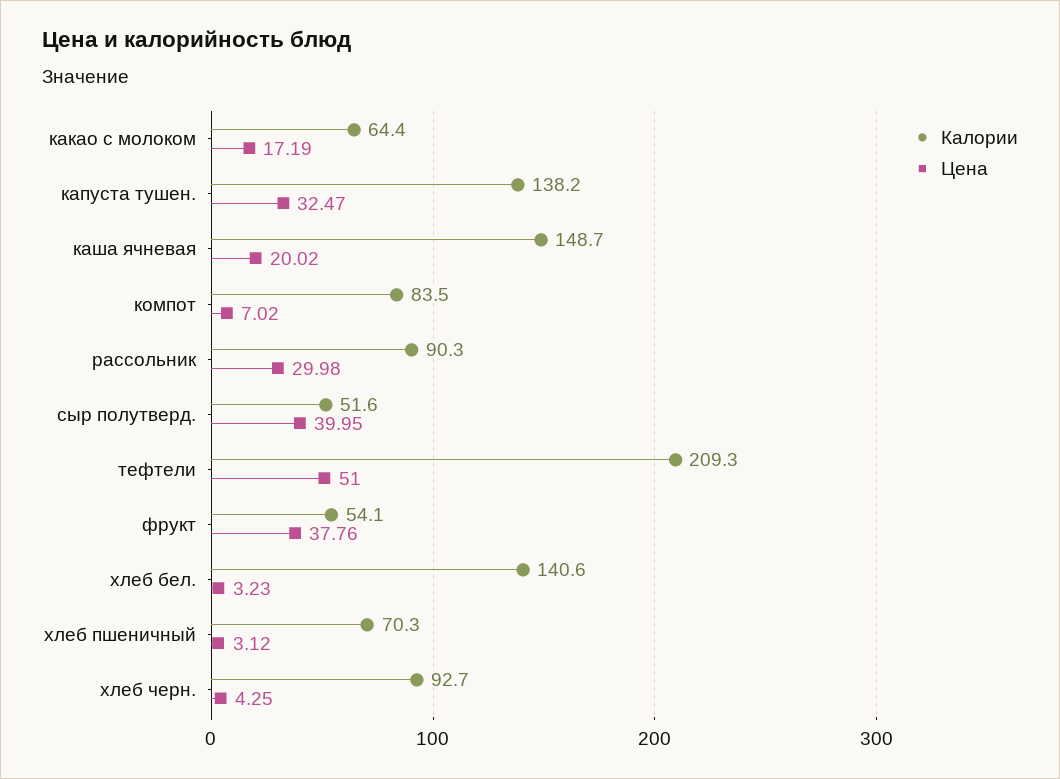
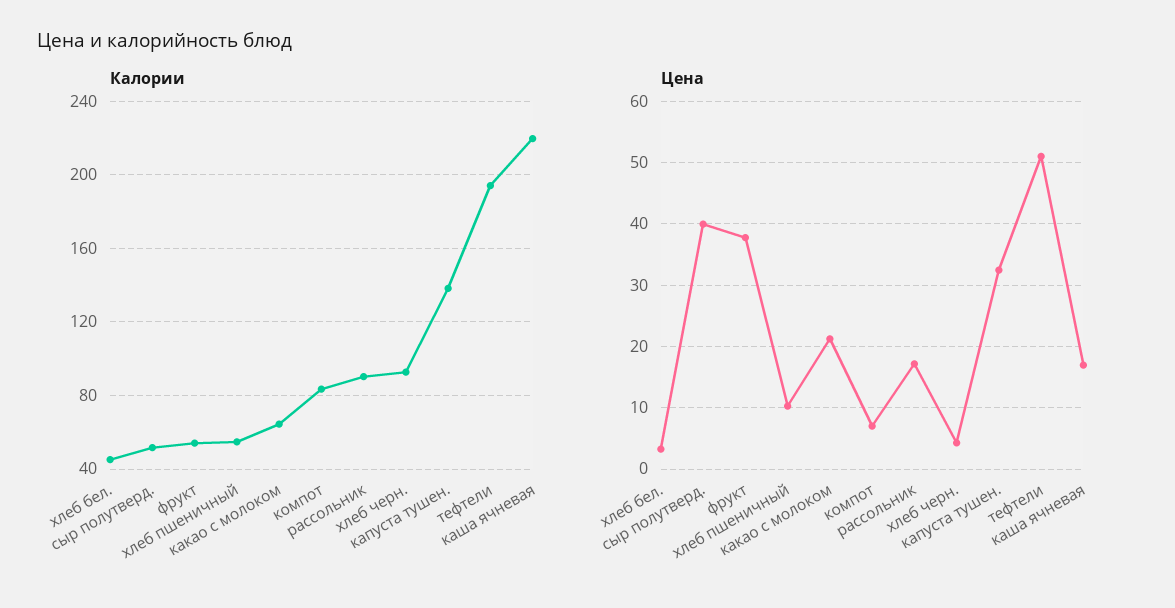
Цена, какао с молоком: 17.19 -> 21
Калории, каша ячневая: 148.7 -> 220
Цена, каша ячневая: 20.02 -> 17
Цена, рассольник: 29.98 -> 17
Калории, тефтели: 209.3 -> 195
Калории, хлеб бел.: 140.6 -> 45
Калории, хлеб пшеничный: 70.3 -> 55
Цена, хлеб пшеничный: 3.12 -> 10

